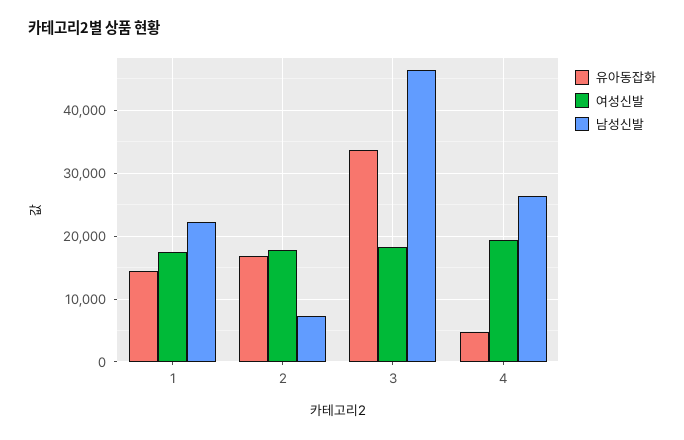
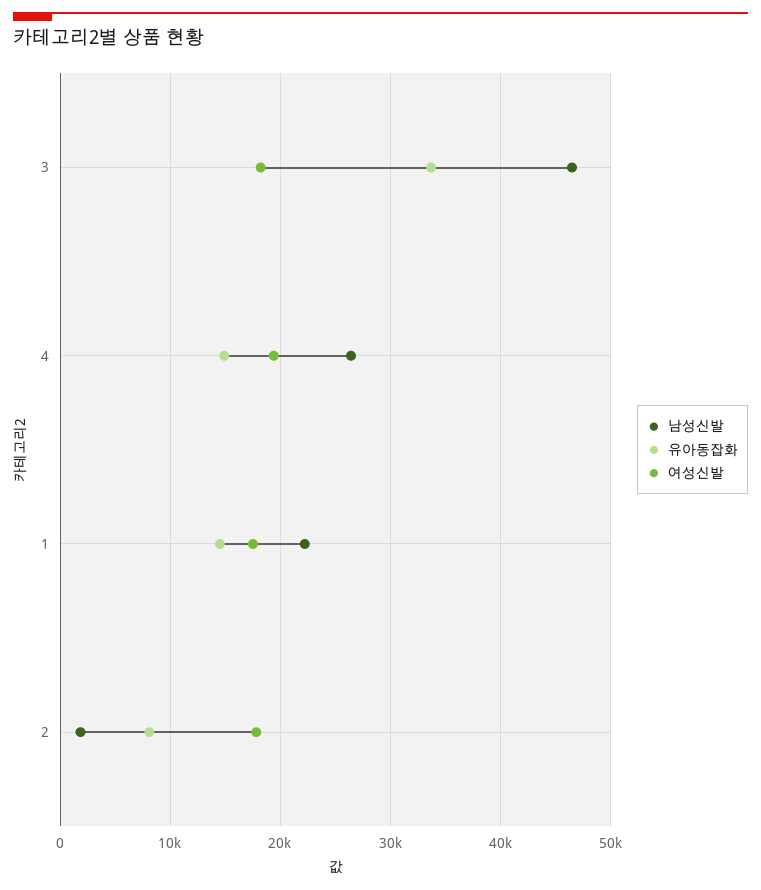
유아동잡화, 2: 17000 -> 8000
남성신발, 2: 7000 -> 2000
유아동잡화, 4: 5000 -> 15000

